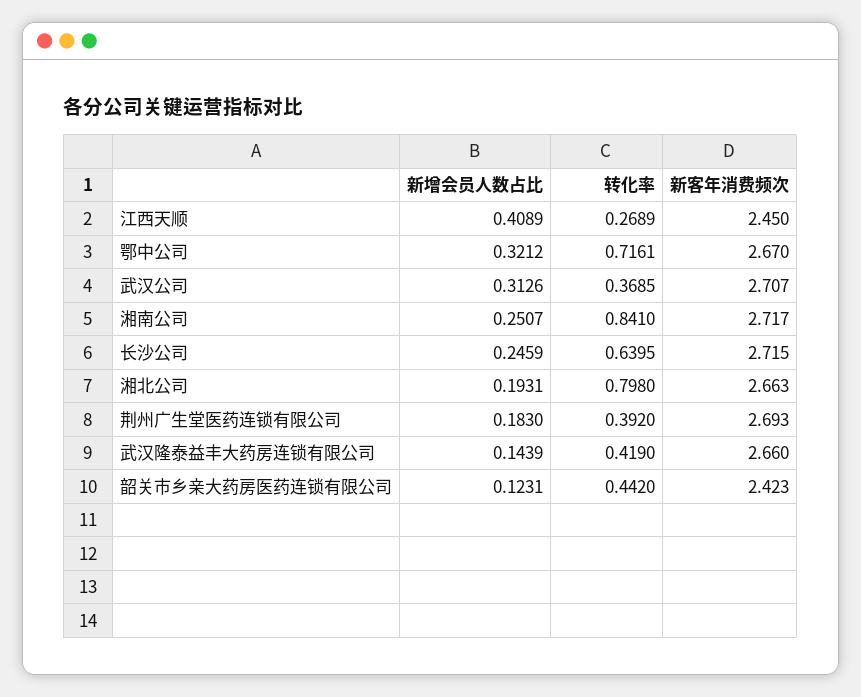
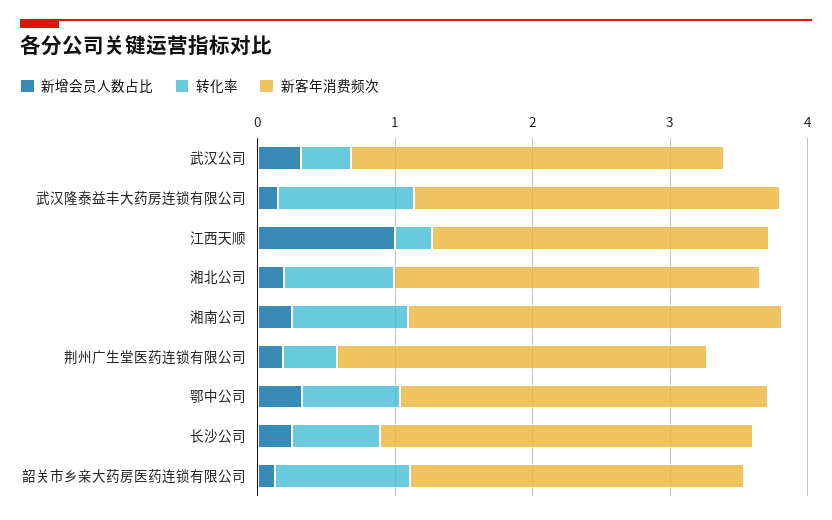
新增会员人数占比, 江西天顺: 0.4089 -> 1
转化率, 武汉隆泰益丰大药房连锁有限公司: 0.419 -> 1
转化率, 韶关市乡亲大药房医药连锁有限公司: 0.442 -> 1

